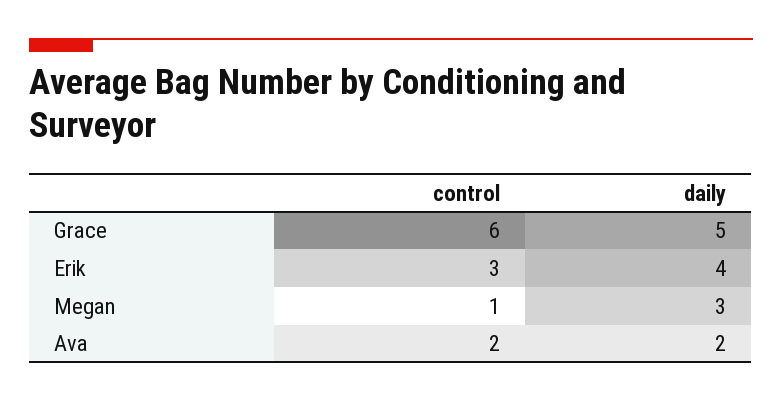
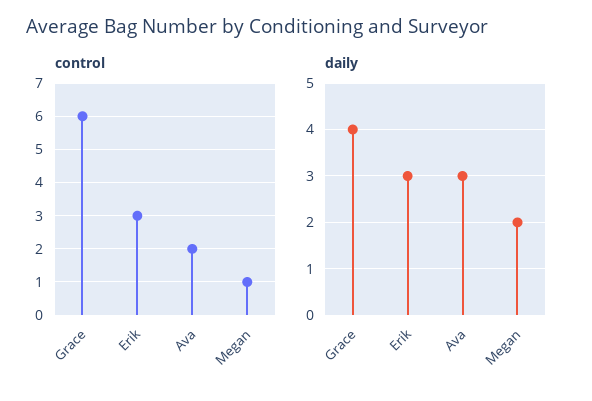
daily, Grace: 5 -> 4
daily, Erik: 4 -> 3
daily, Megan: 3 -> 2
daily, Ava: 2 -> 3

